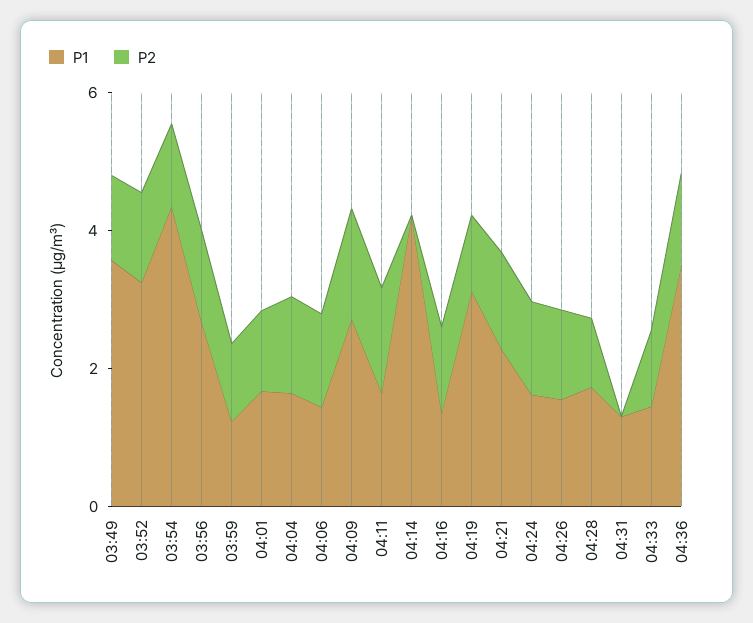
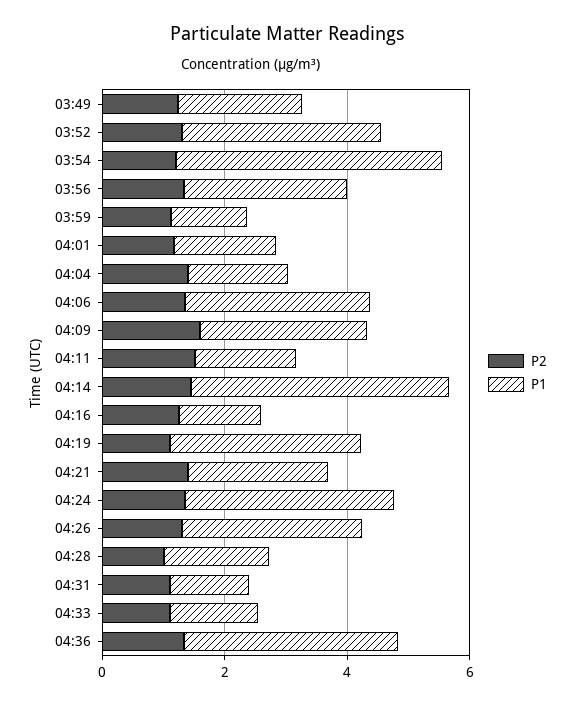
P1, 03:49: 3.5 -> 2
P1, 04:06: 1.5 -> 3
P2, 04:14: 0 -> 1.5
P1, 04:24: 1.5 -> 3.5
P1, 04:26: 1.5 -> 3
P2, 04:31: 0 -> 1

